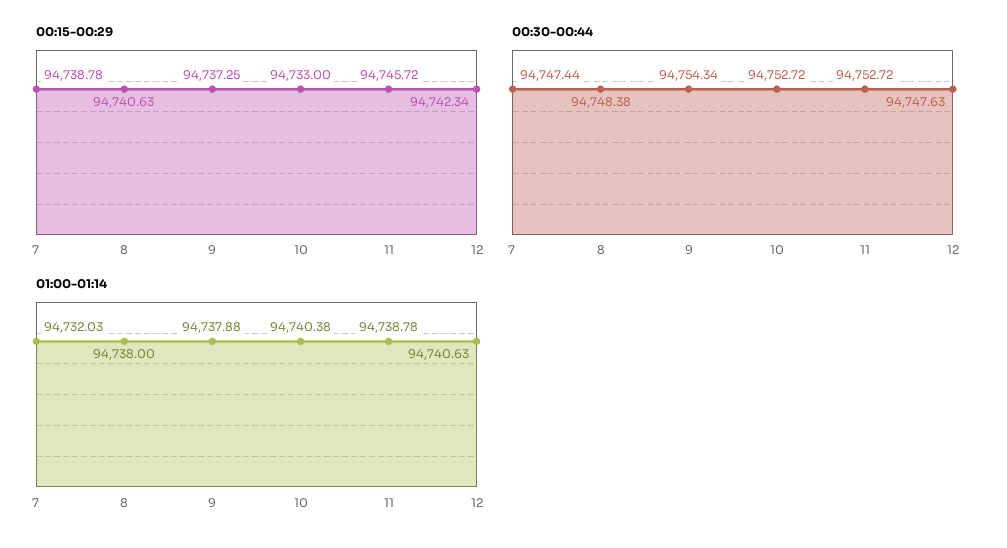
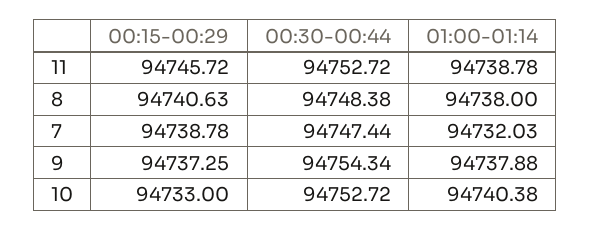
00:15-00:29, 12: 94742.34 -> none
00:30-00:44, 12: 94747.63 -> none
01:00-01:14, 12: 94740.63 -> none

